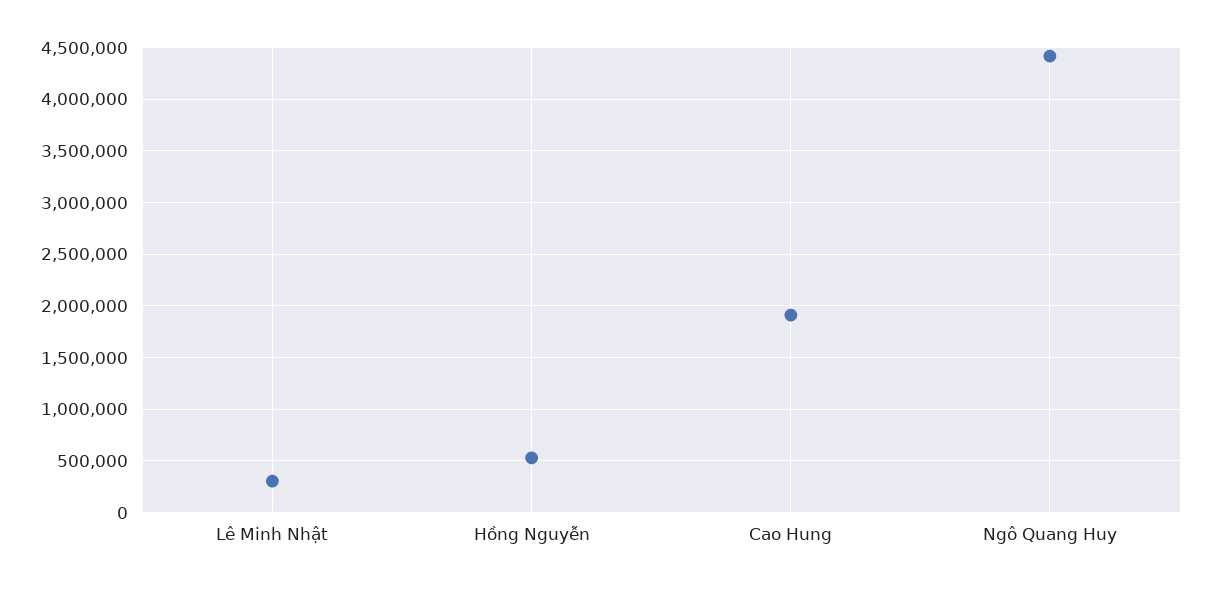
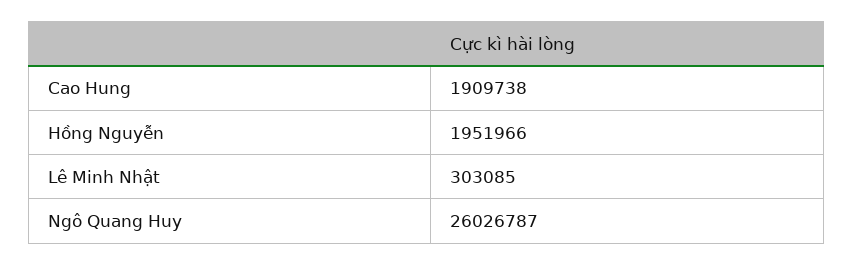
Hồng Nguyễn: 500000 -> 1951966
Ngô Quang Huy: 4400000 -> 26026787

